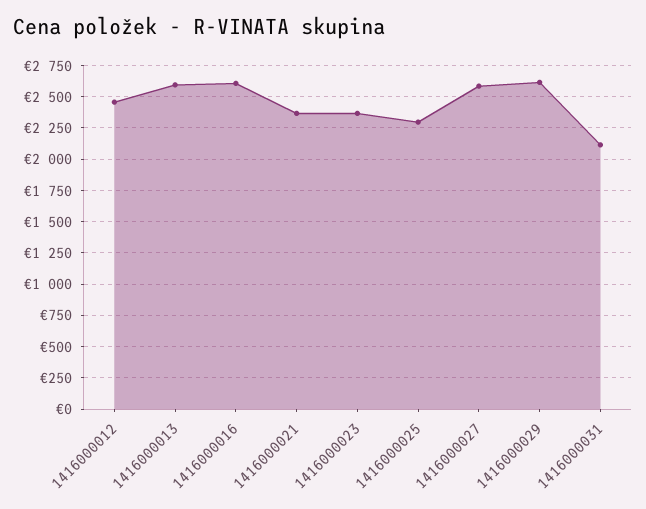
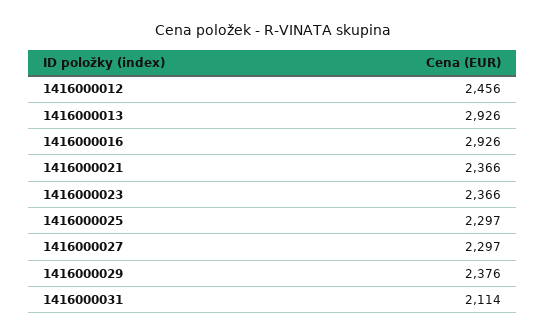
1416000013: 2600 -> 2926
1416000016: 2600 -> 2926
1416000027: 2600 -> 2297
1416000029: 2600 -> 2376

